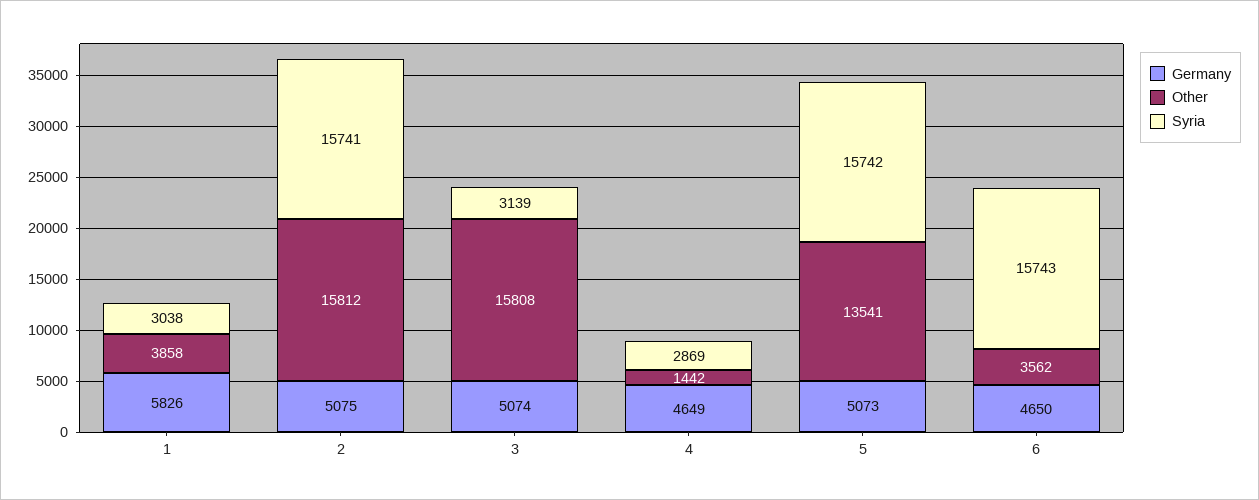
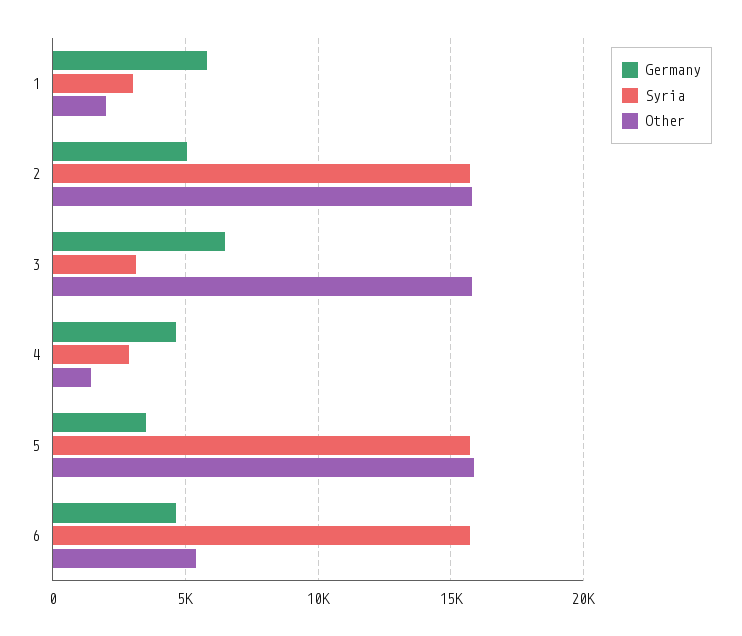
Other, 1: 3858 -> 2000
Germany, 3: 5074 -> 6500
Germany, 5: 5073 -> 3500
Other, 5: 13541 -> 16000
Other, 6: 3562 -> 5500

